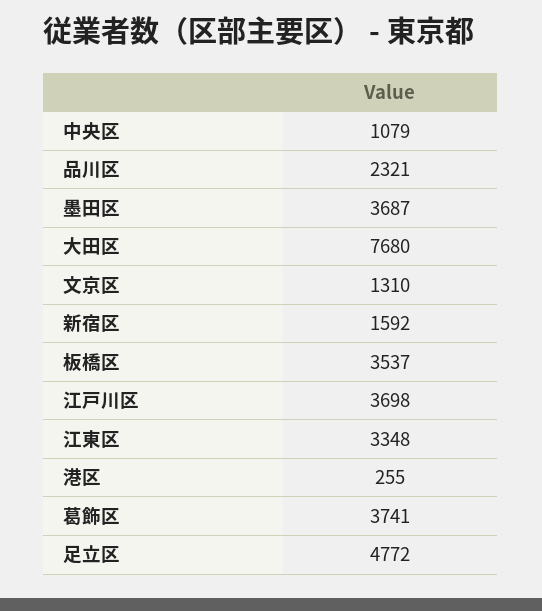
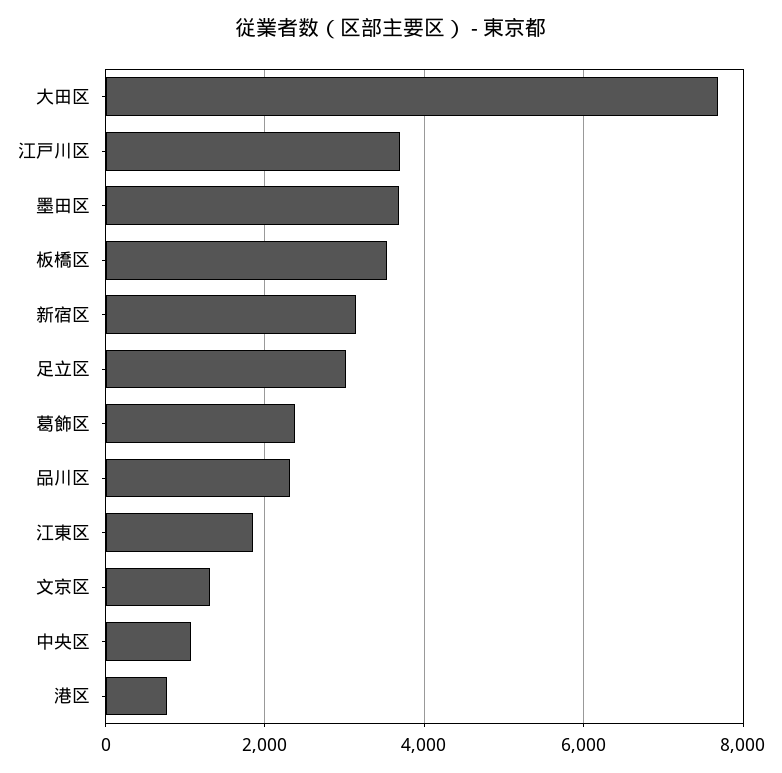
新宿区: 1592 -> 3200
江東区: 3348 -> 1800
港区: 255 -> 800
葛飾区: 3741 -> 2400
足立区: 4772 -> 3000

